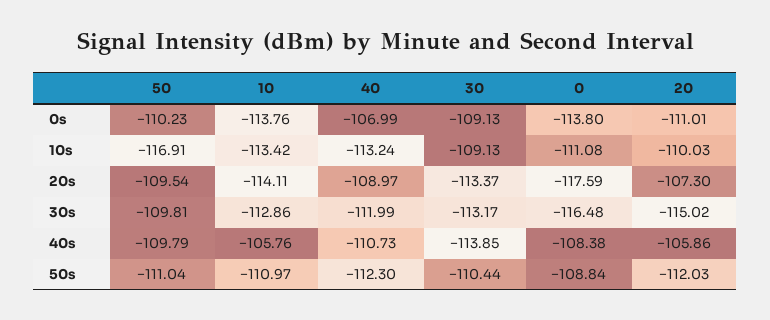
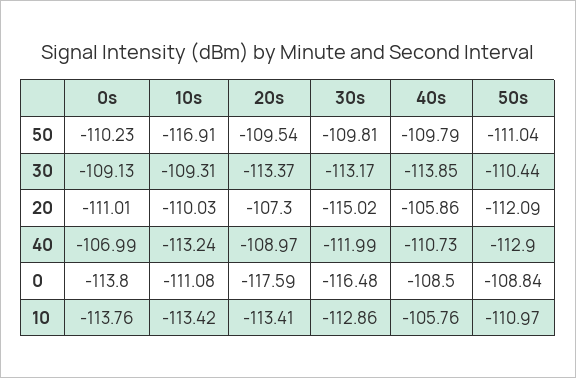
30, 10s: -109.13 -> -109.31
10, 20s: -114.11 -> -113.41
0, 40s: -108.38 -> -108.5
40, 50s: -112.3 -> -112.9
20, 50s: -112.03 -> -112.09

